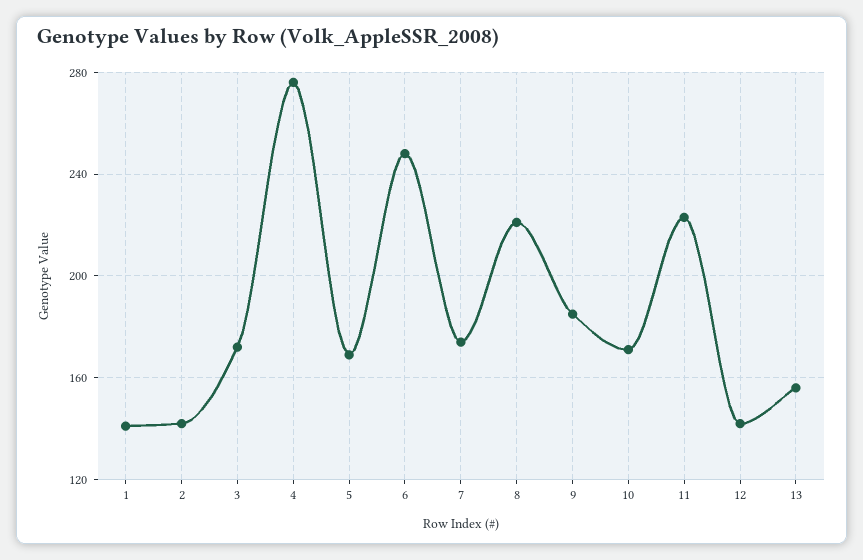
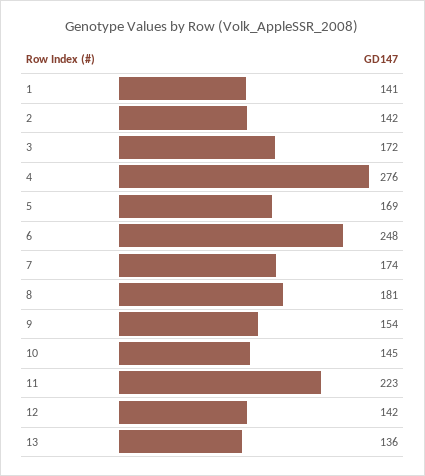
8: 220 -> 181
9: 185 -> 154
10: 170 -> 145
13: 155 -> 136

